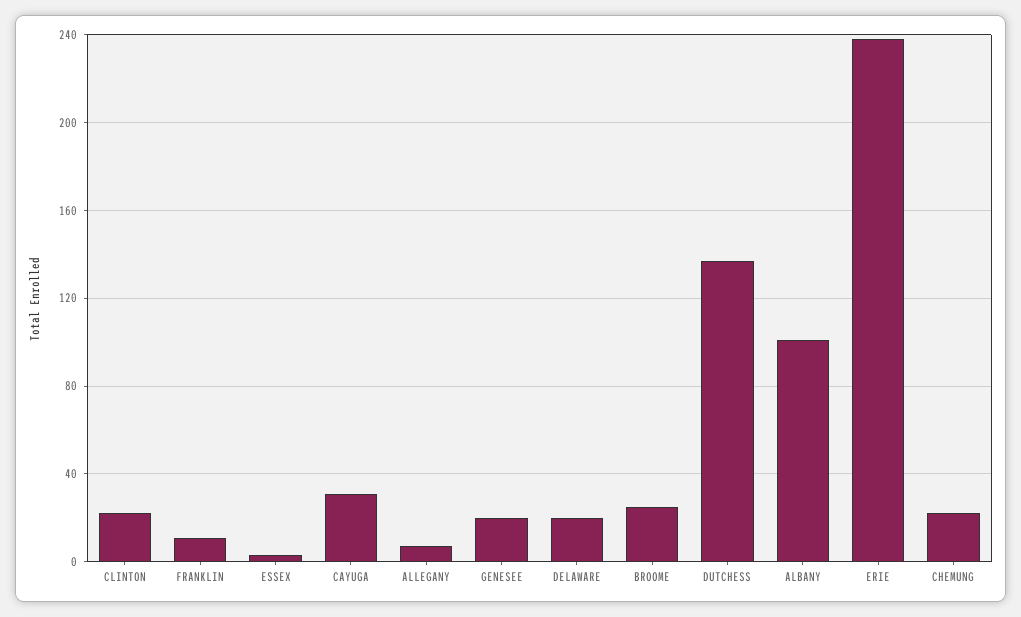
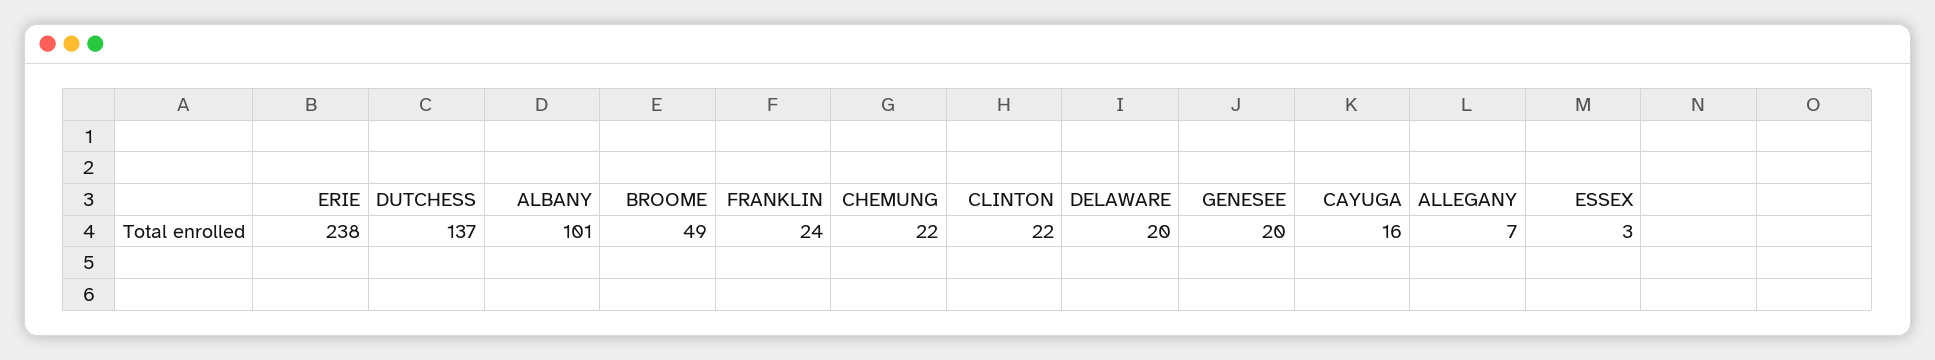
FRANKLIN: 10 -> 24
CAYUGA: 30 -> 16
BROOME: 25 -> 49

